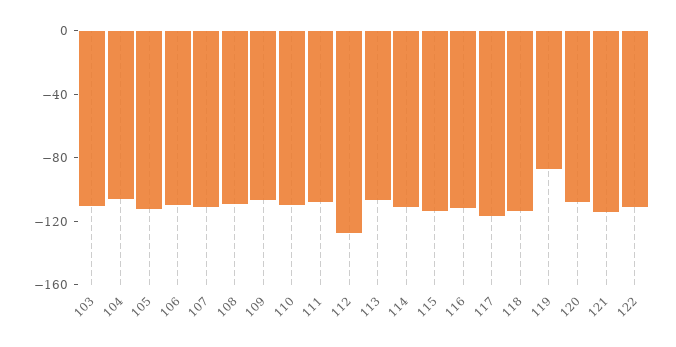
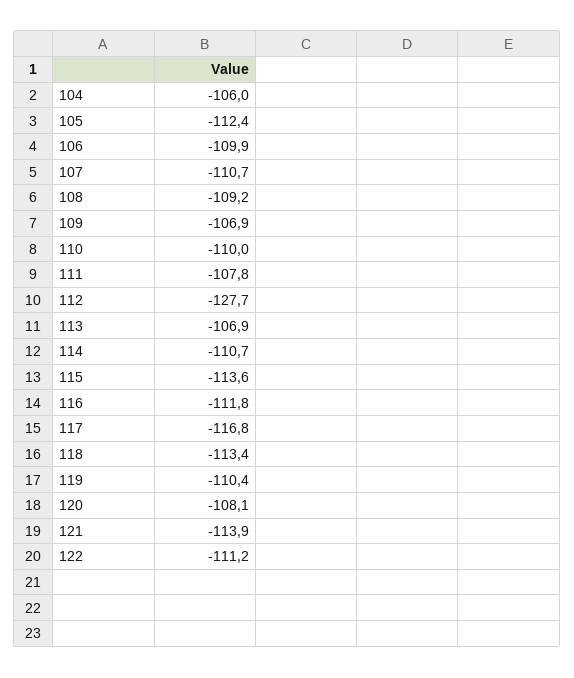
103: -110 -> none
119: -90 -> -110.4

